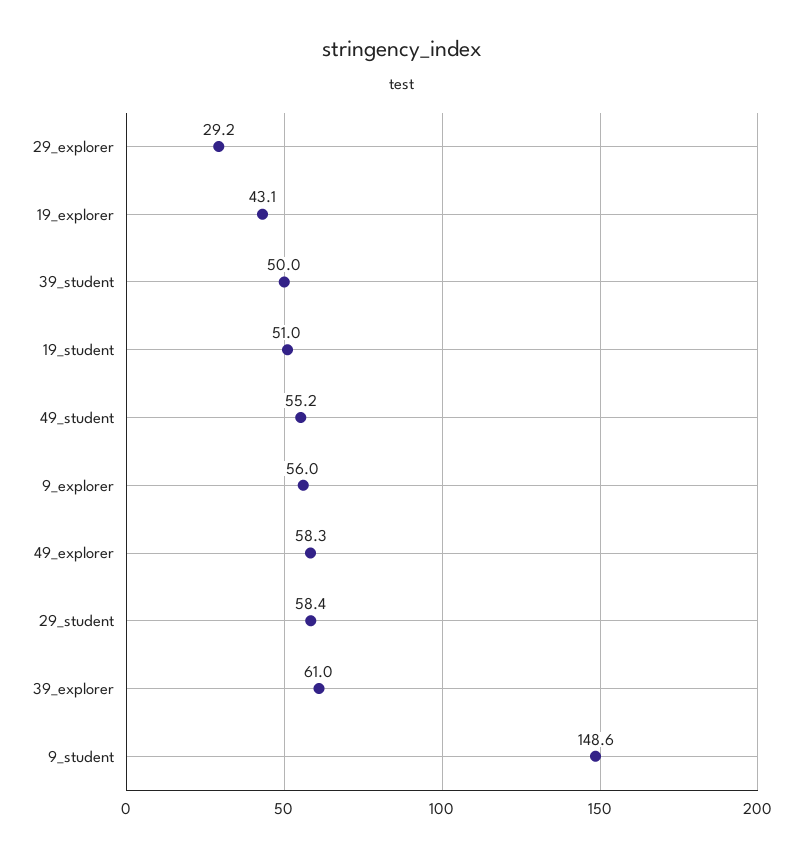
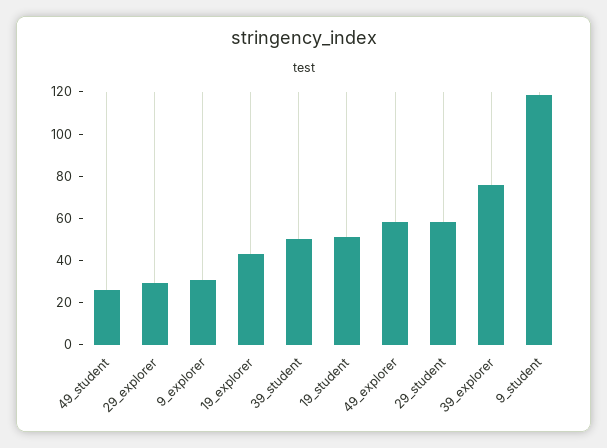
49_student: 55.2 -> 25
9_explorer: 56 -> 30
39_explorer: 61 -> 75
9_student: 148.6 -> 120

